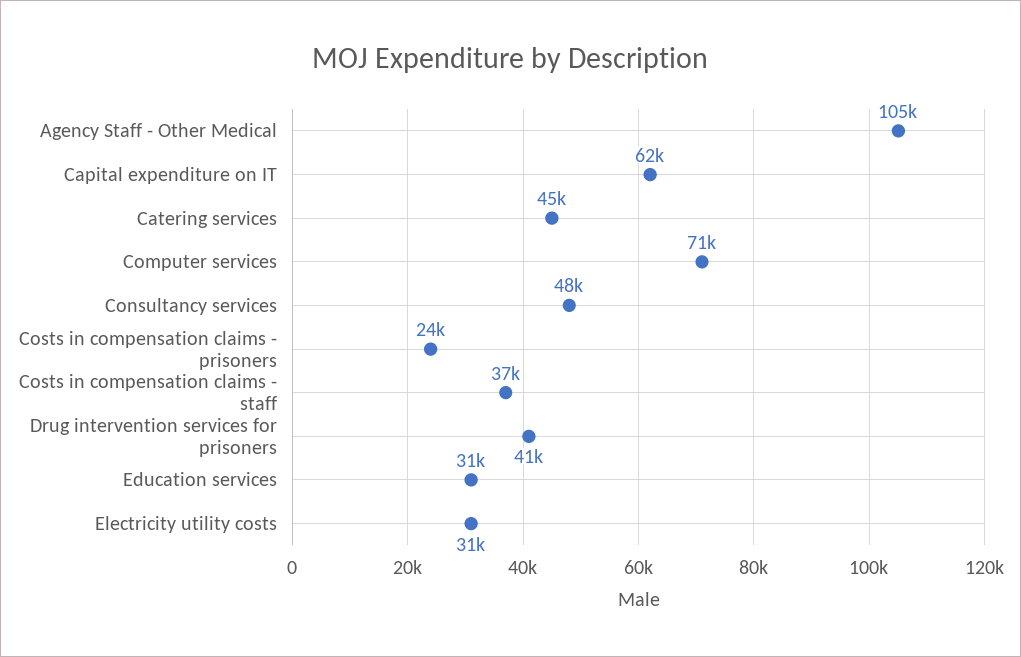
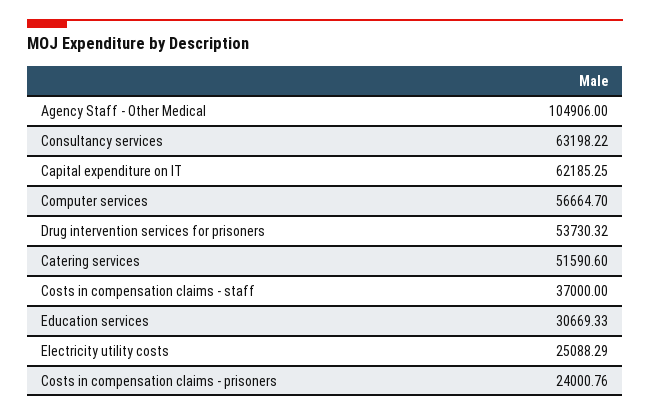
Catering services: 45000 -> 51590.6
Computer services: 71000 -> 56664.7
Consultancy services: 48000 -> 63198.22
Drug intervention services for prisoners: 41000 -> 53730.32
Electricity utility costs: 31000 -> 25088.29

